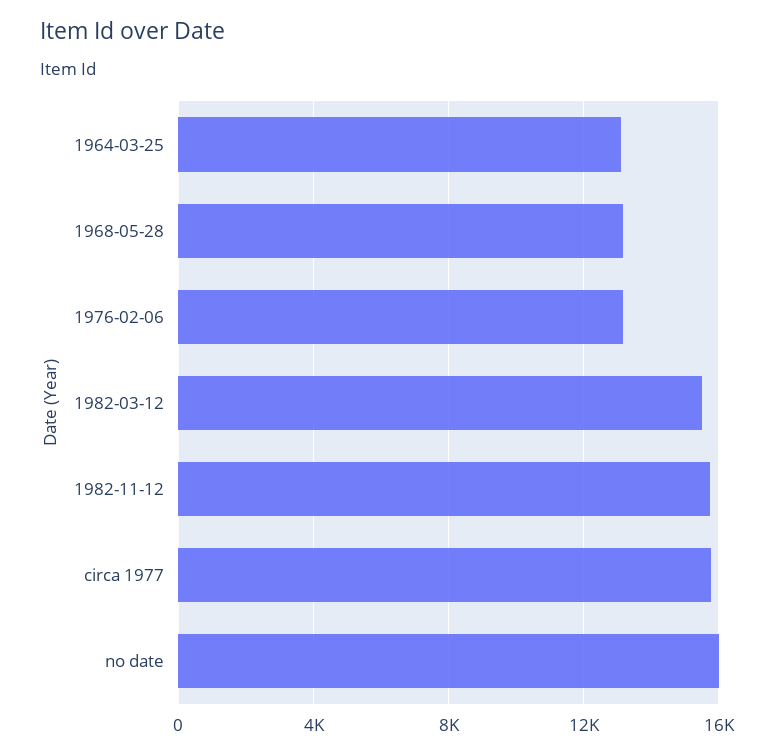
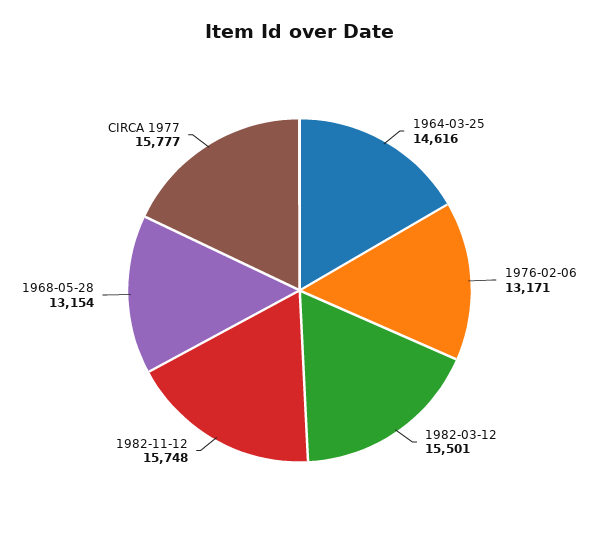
1964-03-25: 13000 -> 14616
no date: 16000 -> none

